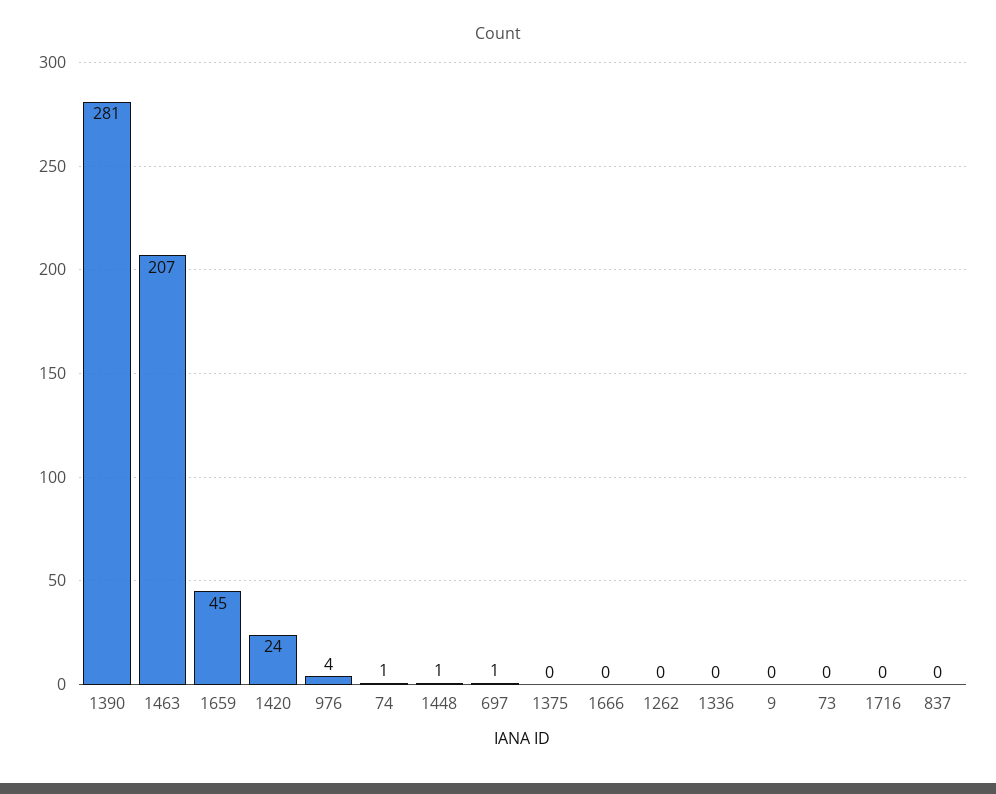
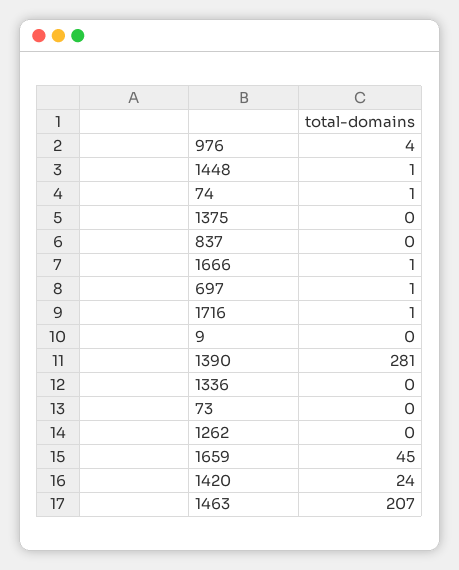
1666: 0 -> 1
1716: 0 -> 1

